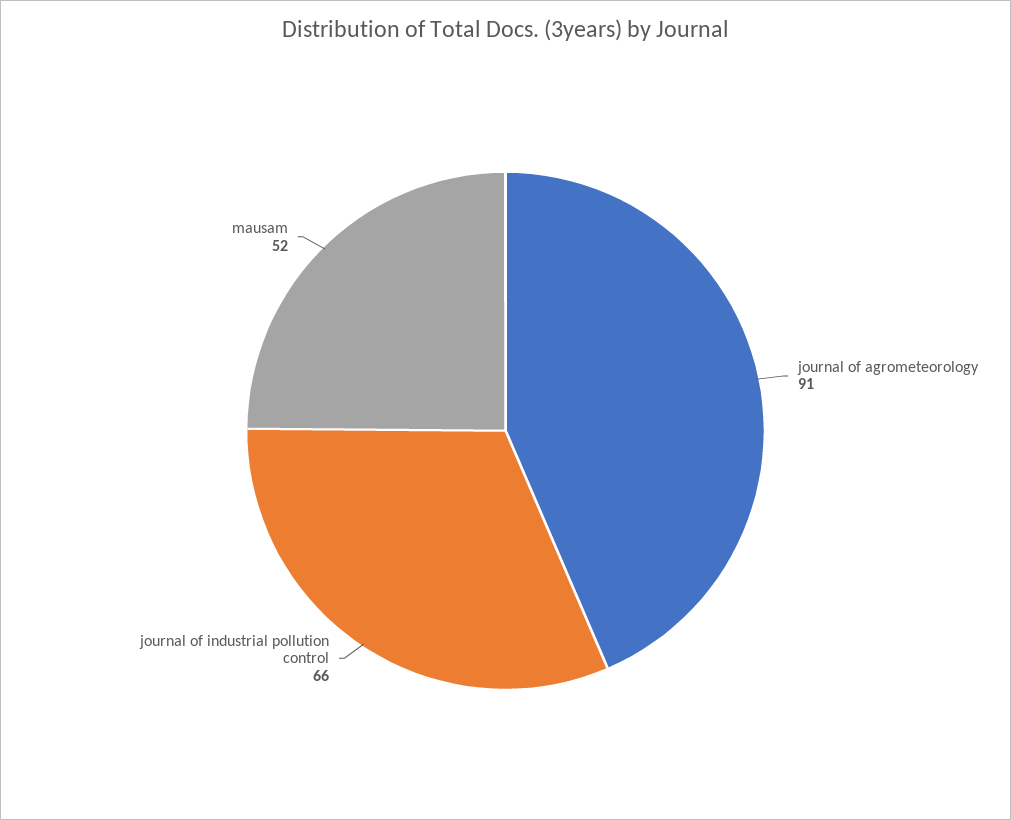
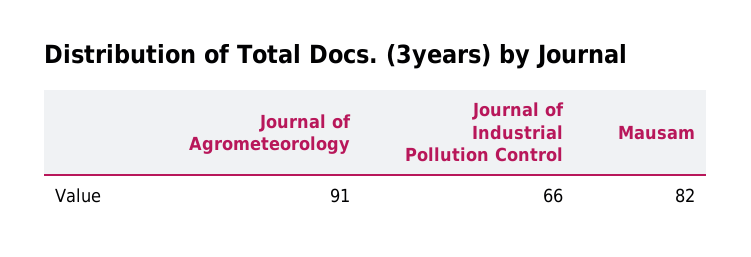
mausam: 52 -> 82

